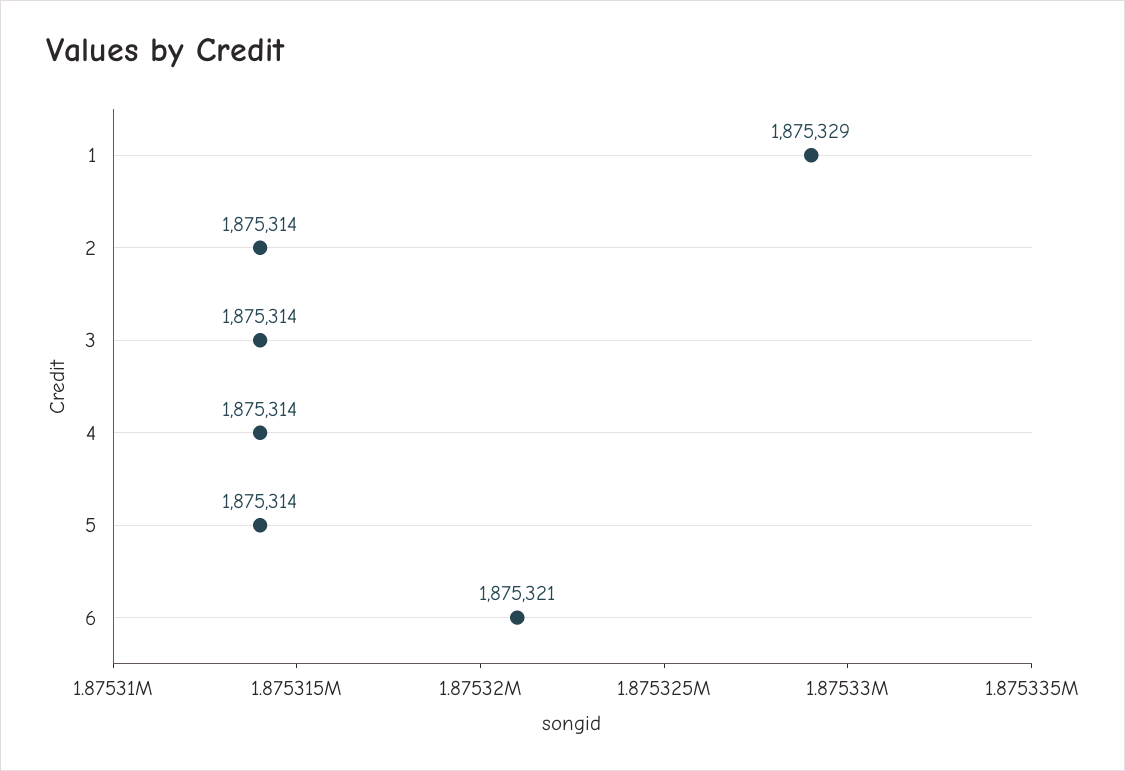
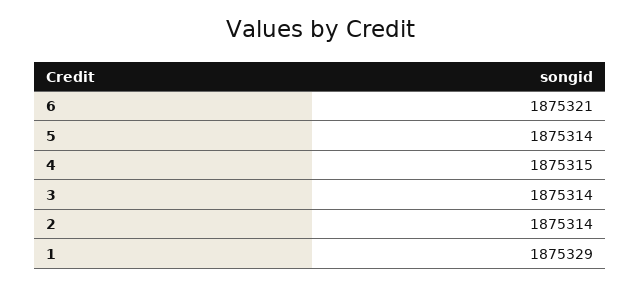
4: 1875314 -> 1875315

